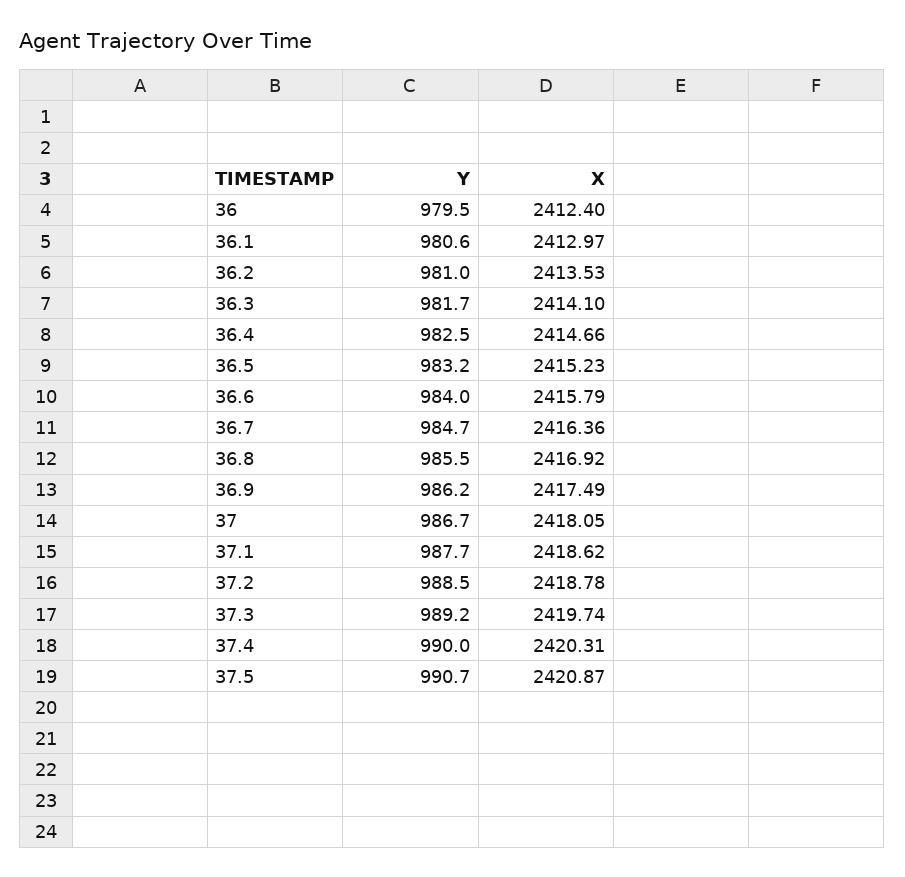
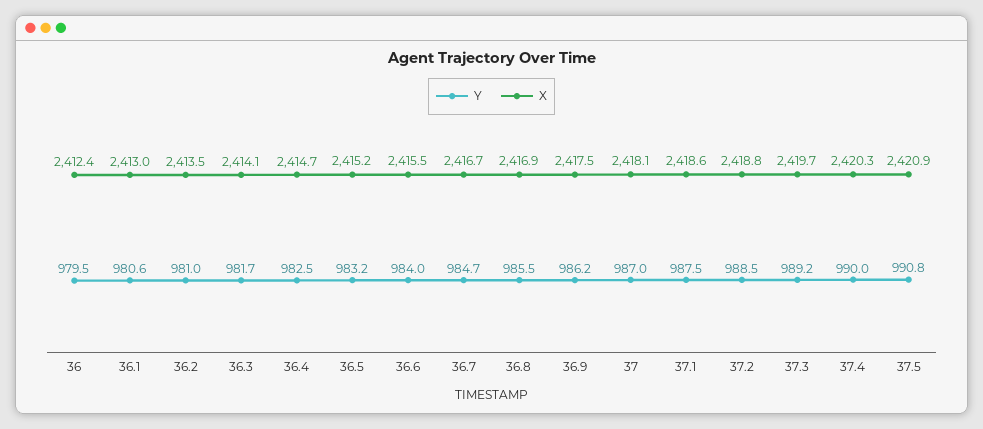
X, 36.6: 2415.79 -> 2415.5
X, 36.7: 2416.36 -> 2416.7
Y, 37: 986.7 -> 987
Y, 37.1: 987.7 -> 987.5
Y, 37.5: 990.7 -> 990.8

